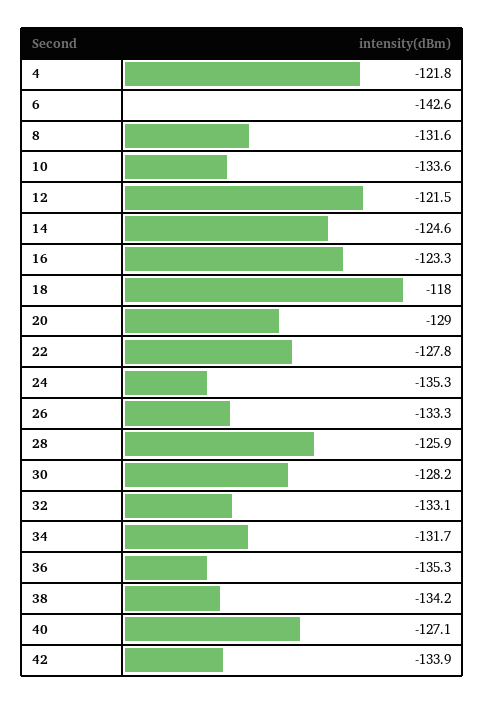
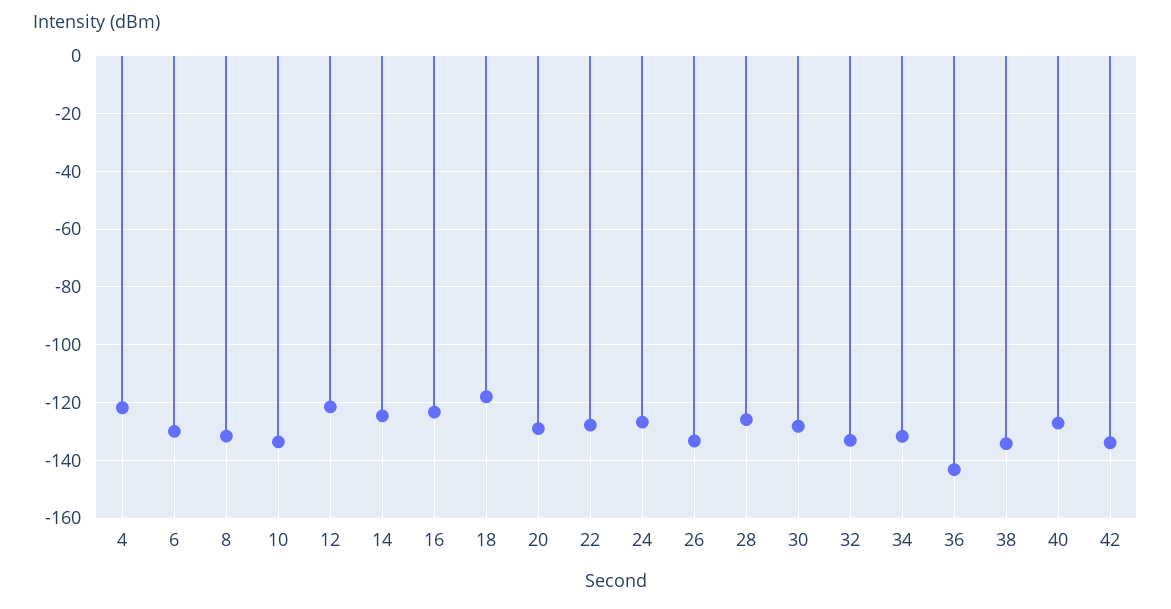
6: -142.6 -> -130
24: -135.3 -> -127.5
36: -135.3 -> -142.5

